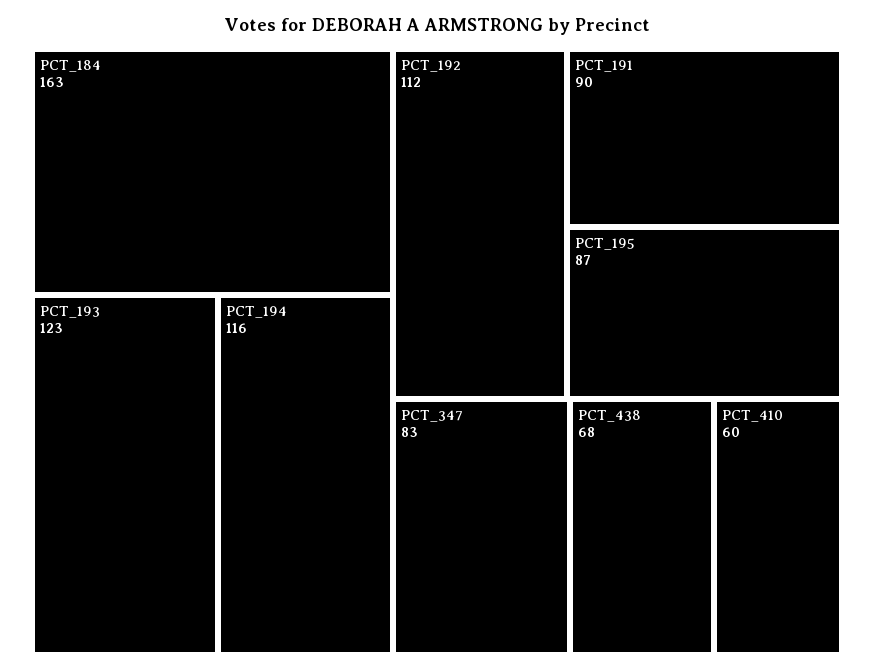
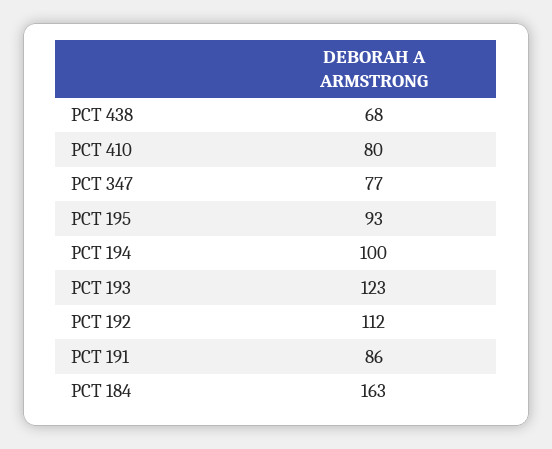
PCT_194: 116 -> 100
PCT_191: 90 -> 86
PCT_195: 87 -> 93
PCT_347: 83 -> 77
PCT_410: 60 -> 80

